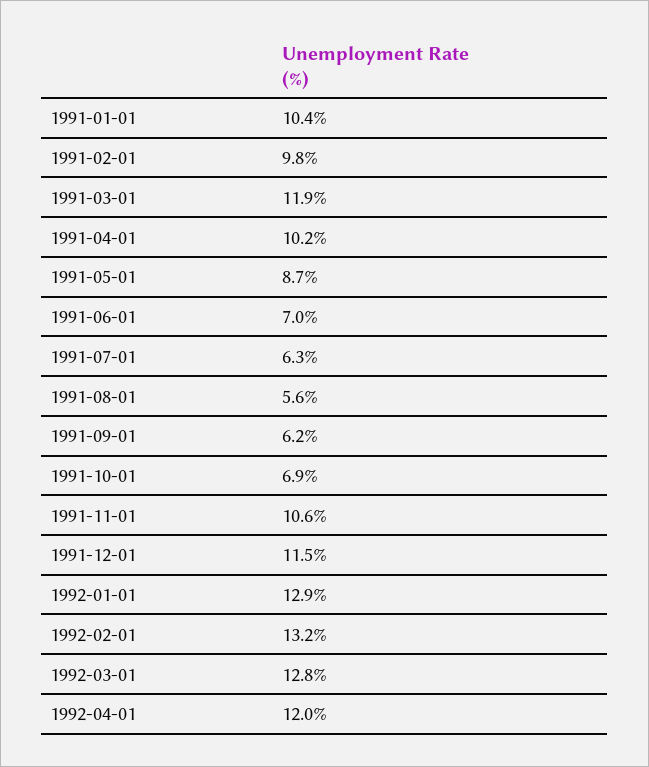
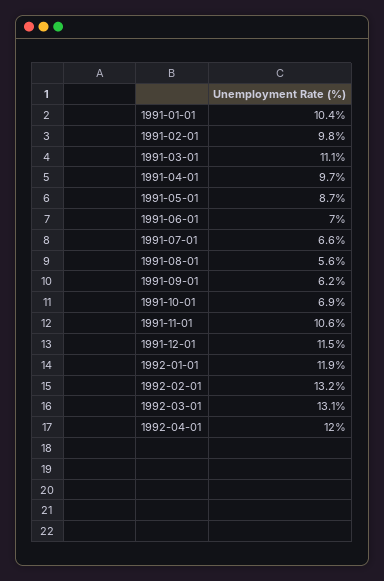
1991-03-01: 11.9 -> 11.1
1991-04-01: 10.2 -> 9.7
1991-07-01: 6.3 -> 6.6
1992-01-01: 12.9 -> 11.9
1992-03-01: 12.8 -> 13.1

